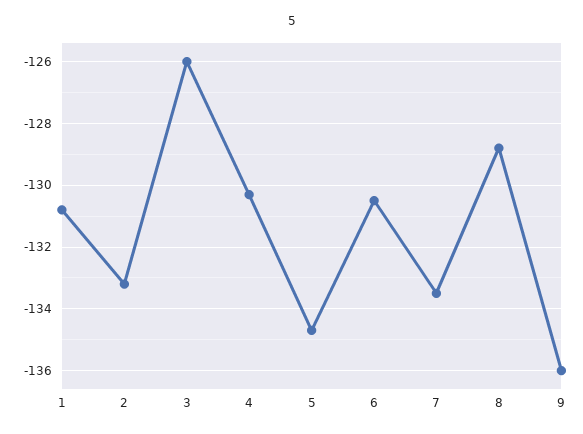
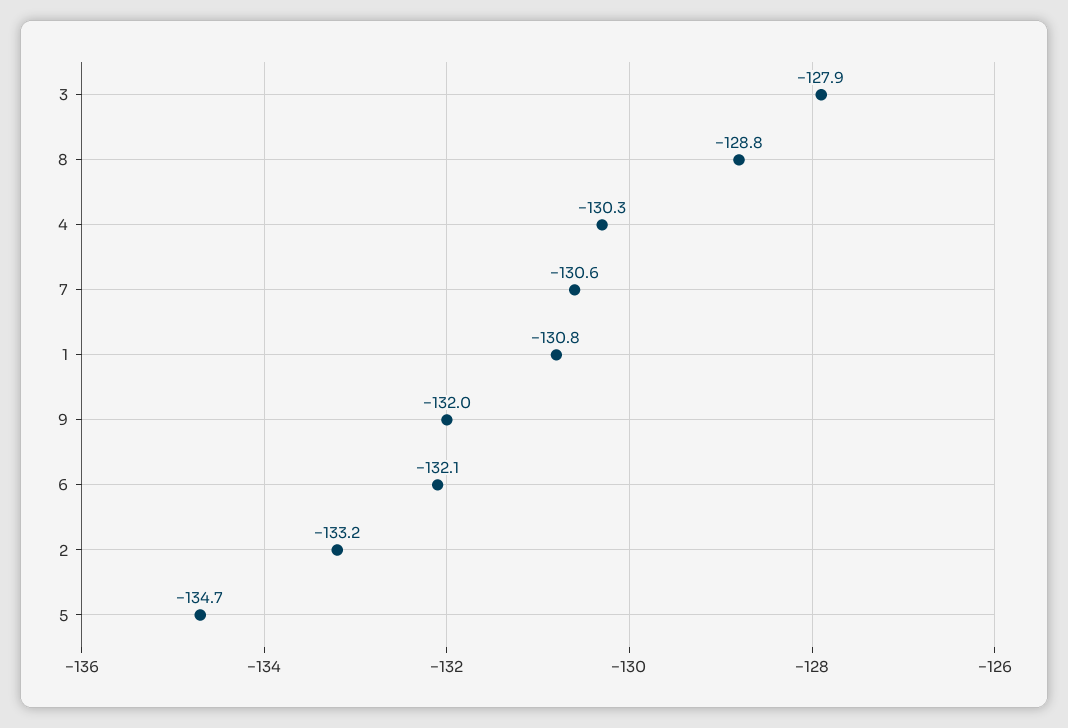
3: -126 -> -127.9
6: -130.5 -> -132.1
7: -133.5 -> -130.6
9: -136 -> -132

